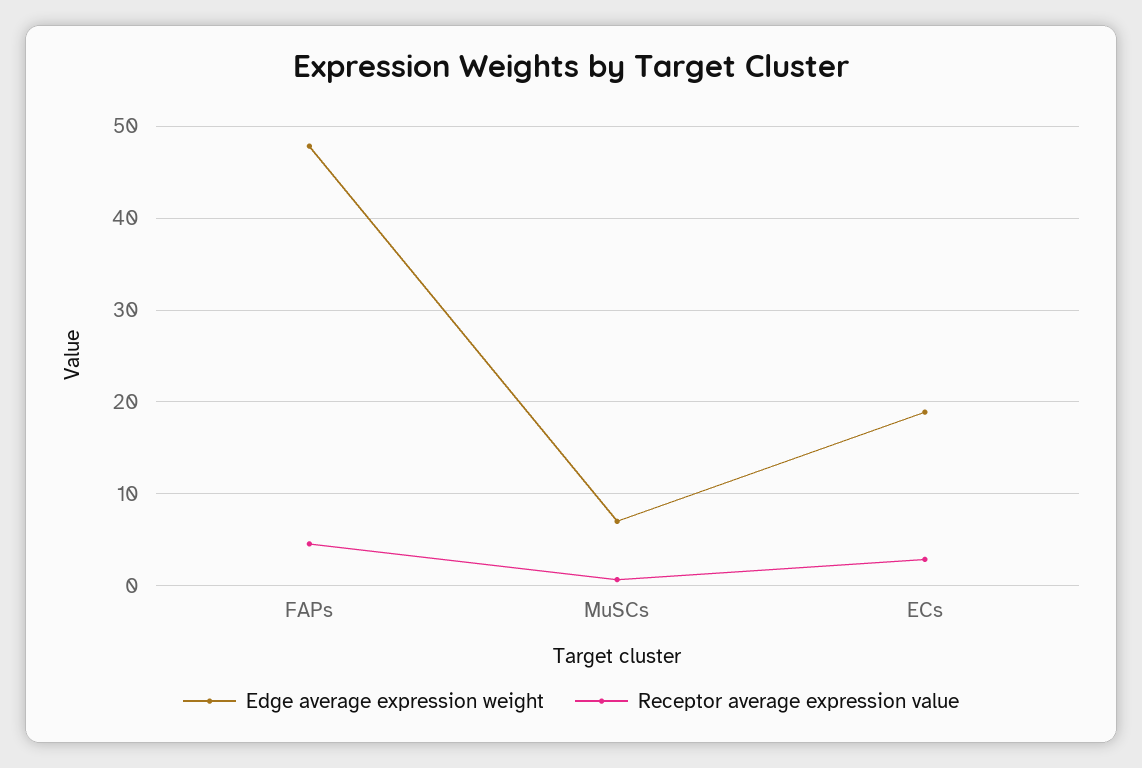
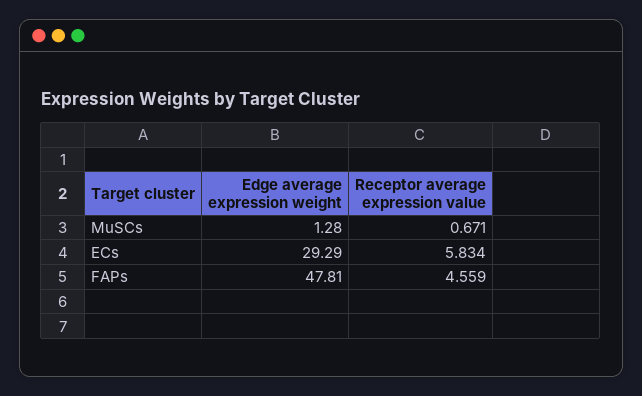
Edge average expression weight, MuSCs: 7 -> 1.28
Edge average expression weight, ECs: 19 -> 29.29
Receptor average expression value, ECs: 3 -> 5.834

